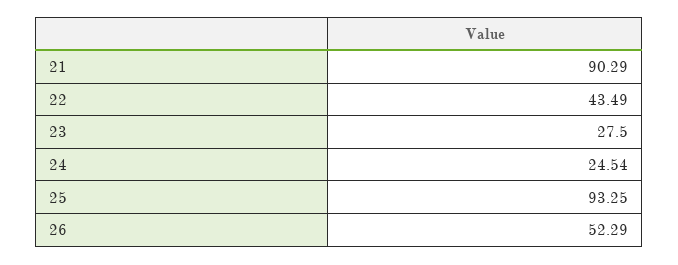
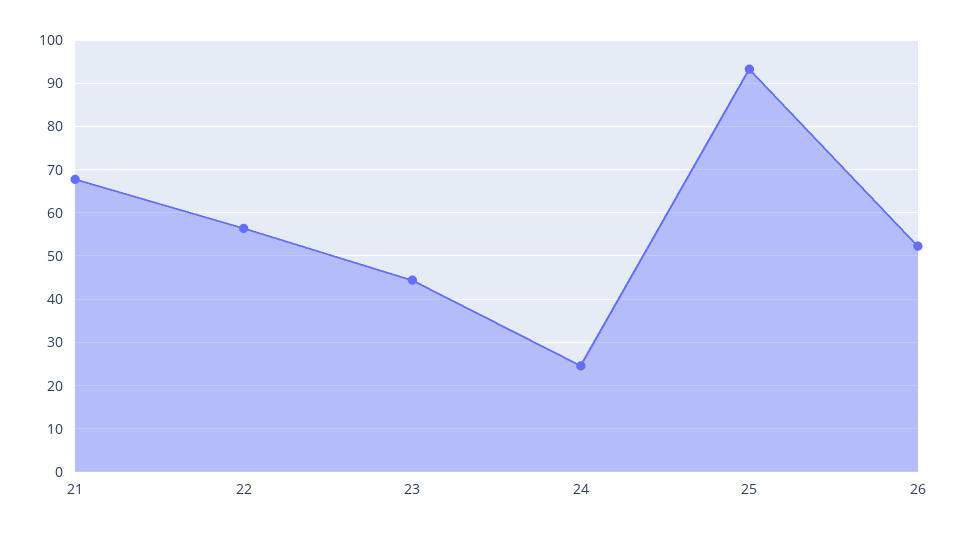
21: 90.29 -> 68
22: 43.49 -> 56
23: 27.5 -> 44

